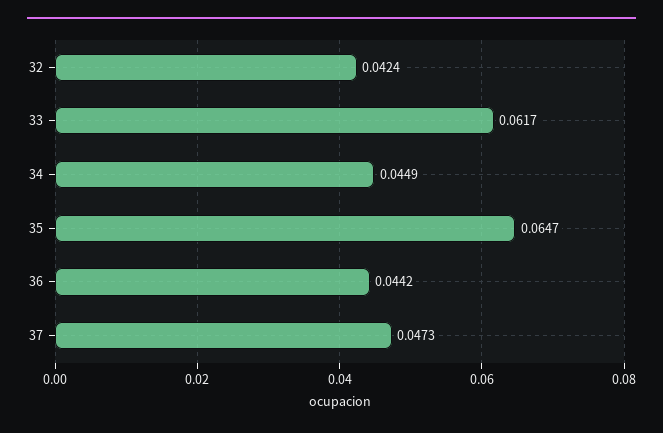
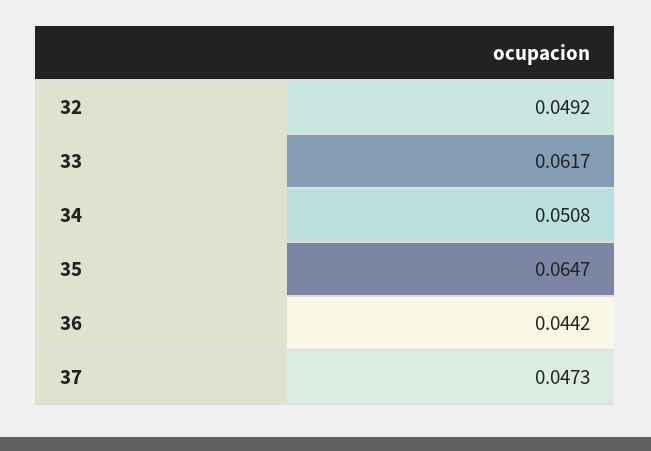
32: 0.0424 -> 0.0492
34: 0.0449 -> 0.0508

